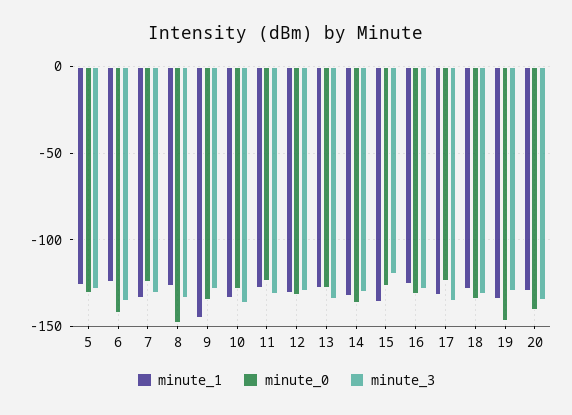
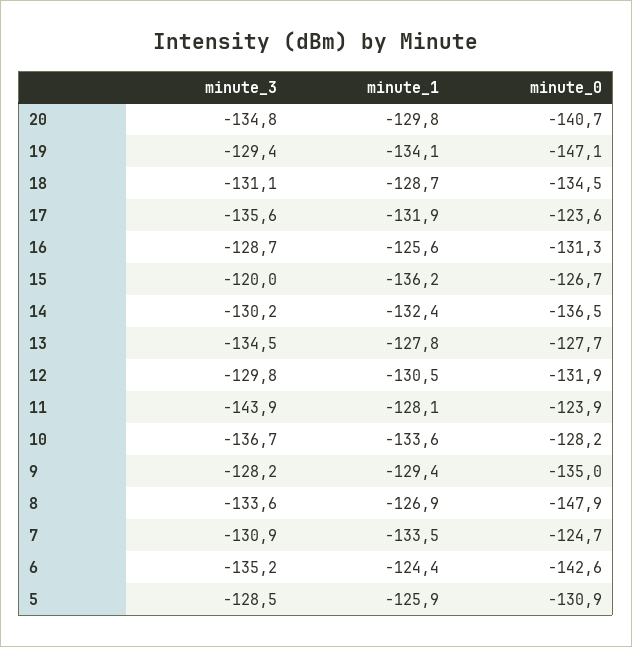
minute_1, 9: -145 -> -129.4
minute_3, 11: -130 -> -143.9

